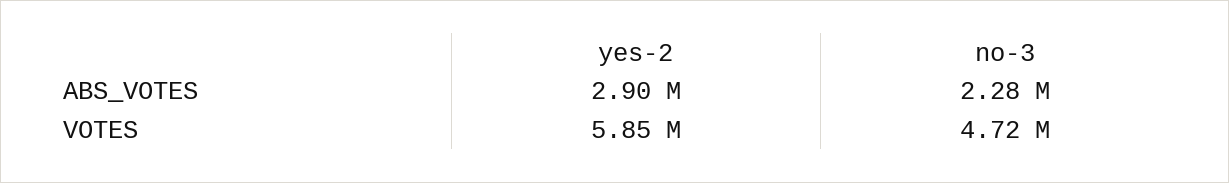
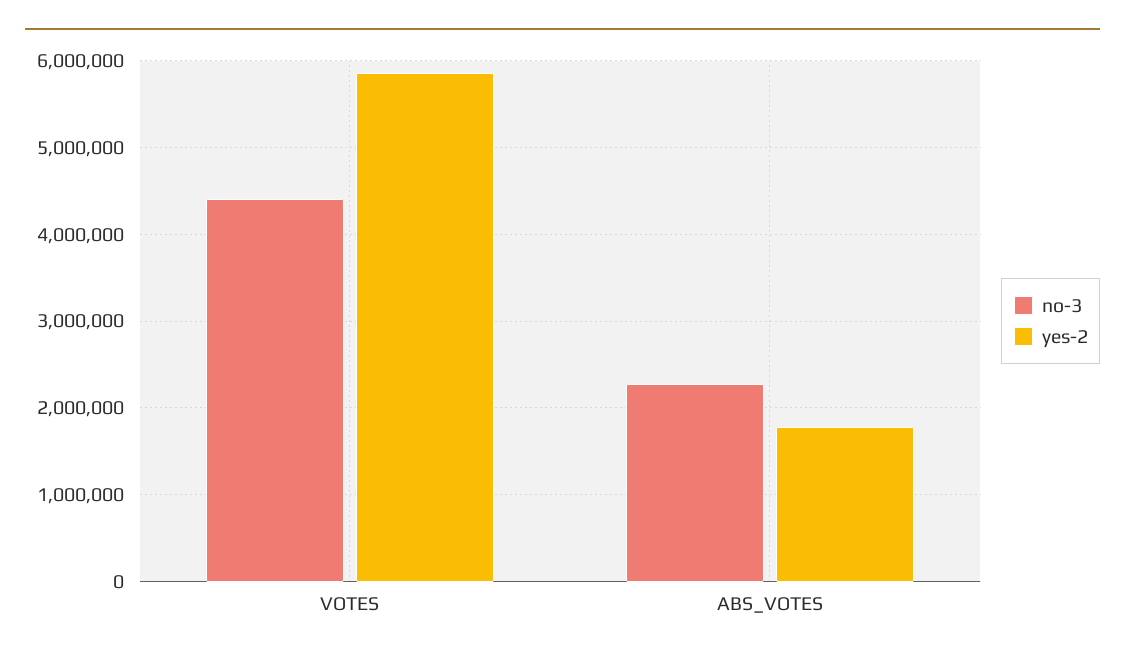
yes-2, ABS_VOTES: 2900000 -> 1800000
no-3, VOTES: 4720000 -> 4400000

